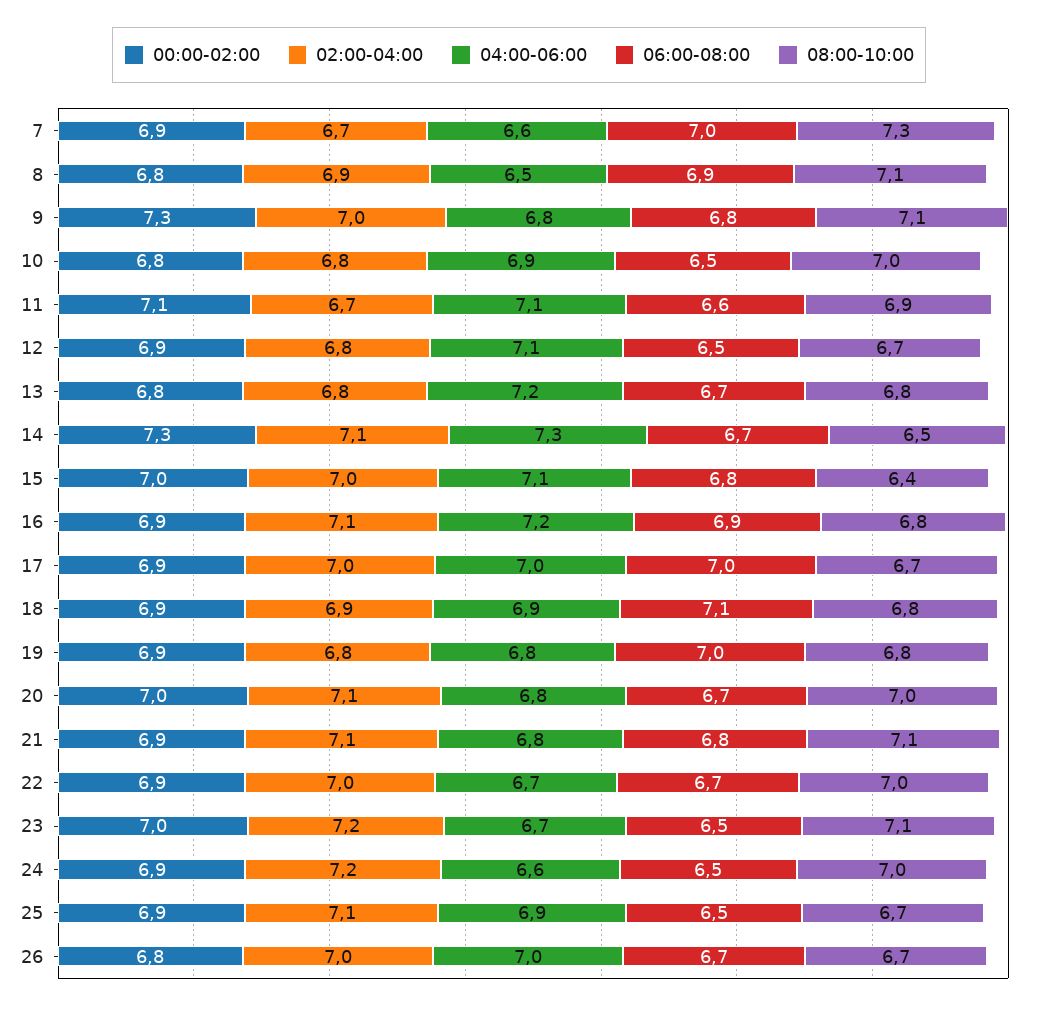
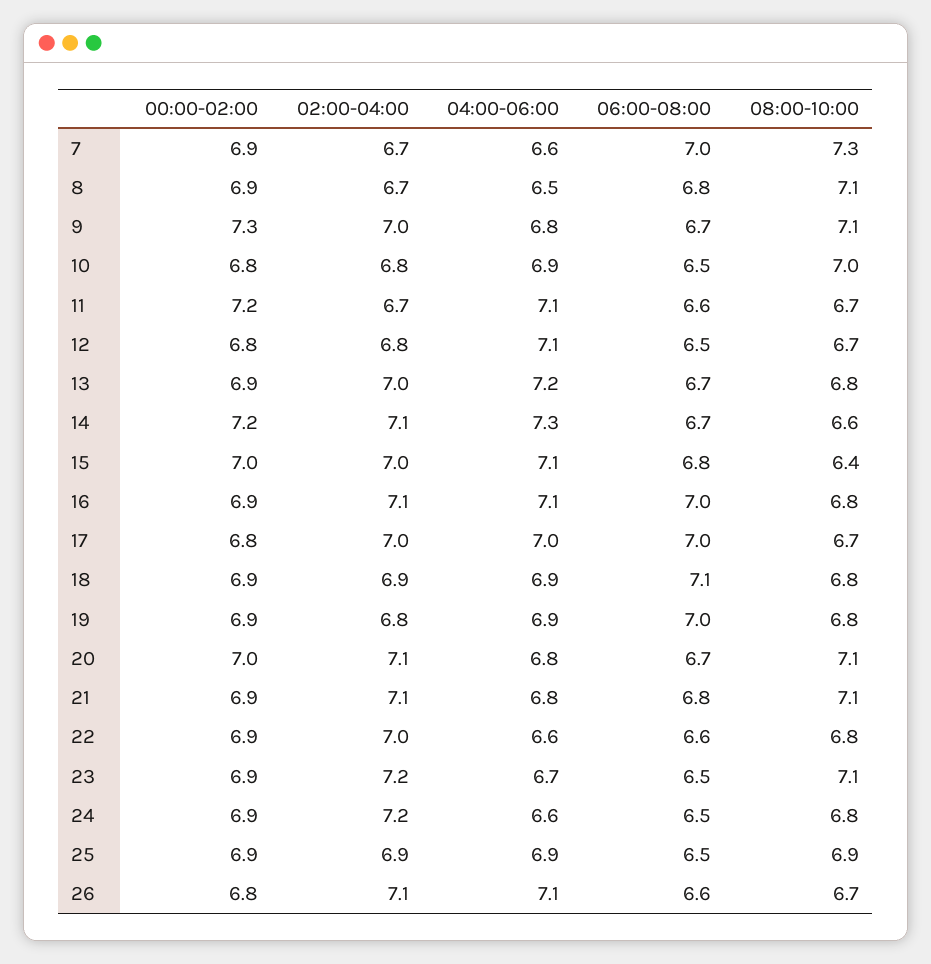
00:00-02:00, 8: 6.8 -> 6.9
02:00-04:00, 8: 6.9 -> 6.7
06:00-08:00, 8: 6.9 -> 6.8
06:00-08:00, 9: 6.8 -> 6.7
00:00-02:00, 11: 7.1 -> 7.2
08:00-10:00, 11: 6.9 -> 6.7
00:00-02:00, 12: 6.9 -> 6.8
00:00-02:00, 13: 6.8 -> 6.9
02:00-04:00, 13: 6.8 -> 7
00:00-02:00, 14: 7.3 -> 7.2
08:00-10:00, 14: 6.5 -> 6.6
04:00-06:00, 16: 7.2 -> 7.1
06:00-08:00, 16: 6.9 -> 7
00:00-02:00, 17: 6.9 -> 6.8
04:00-06:00, 19: 6.8 -> 6.9
08:00-10:00, 20: 7 -> 7.1
04:00-06:00, 22: 6.7 -> 6.6
06:00-08:00, 22: 6.7 -> 6.6
08:00-10:00, 22: 7 -> 6.8
00:00-02:00, 23: 7 -> 6.9
08:00-10:00, 24: 7 -> 6.8
02:00-04:00, 25: 7.1 -> 6.9
08:00-10:00, 25: 6.7 -> 6.9
02:00-04:00, 26: 7 -> 7.1
04:00-06:00, 26: 7 -> 7.1
06:00-08:00, 26: 6.7 -> 6.6

